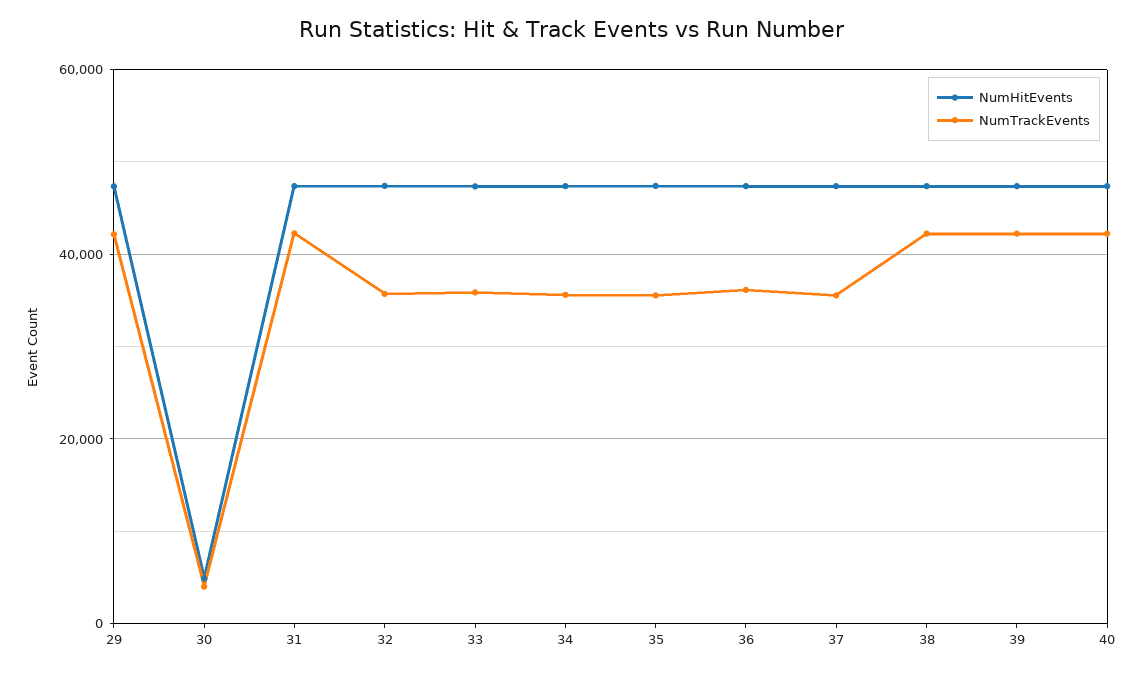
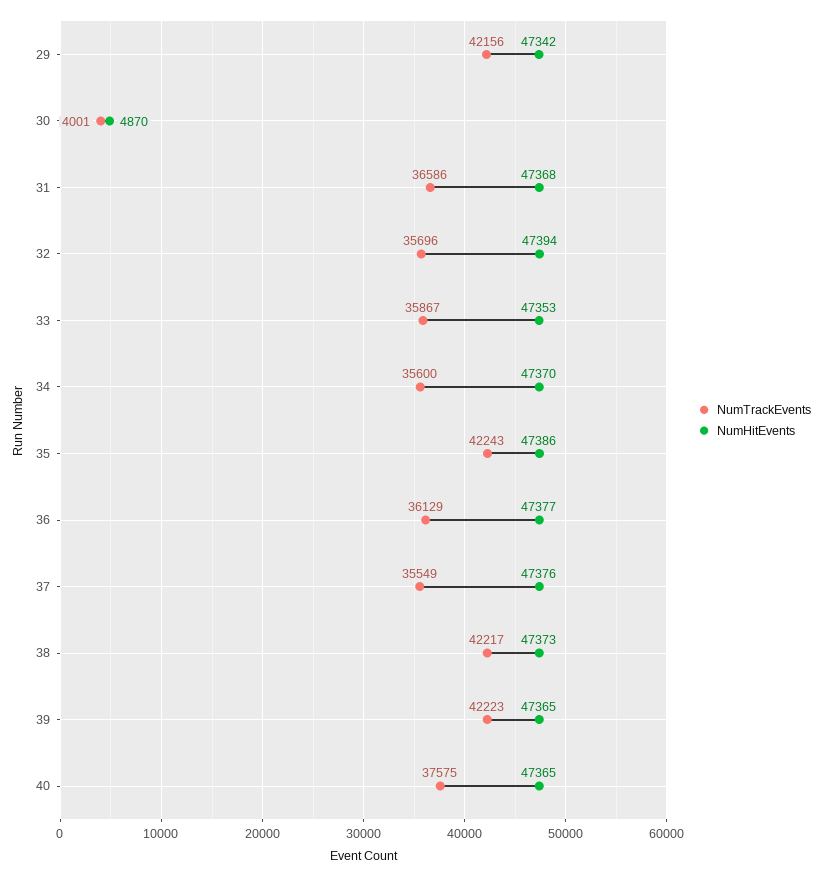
NumTrackEvents, 31: 42000 -> 36586
NumTrackEvents, 35: 36000 -> 42243
NumTrackEvents, 40: 42000 -> 37575

